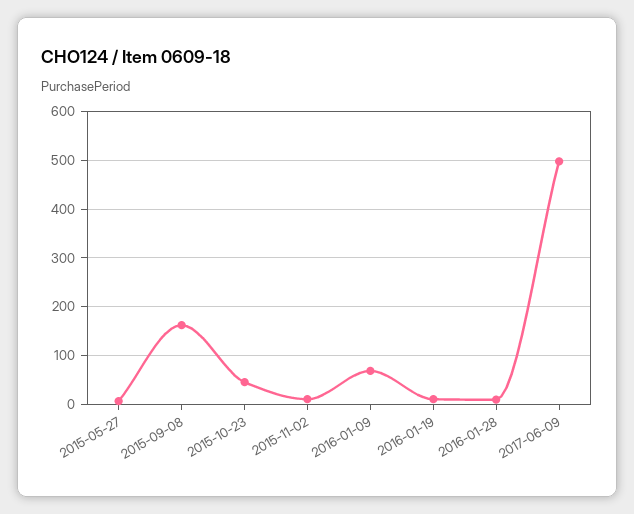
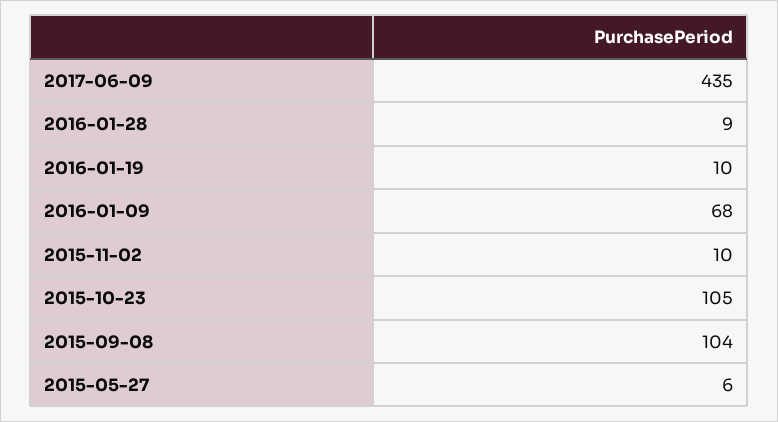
2015-09-08: 160 -> 104
2015-10-23: 40 -> 105
2017-06-09: 500 -> 435

